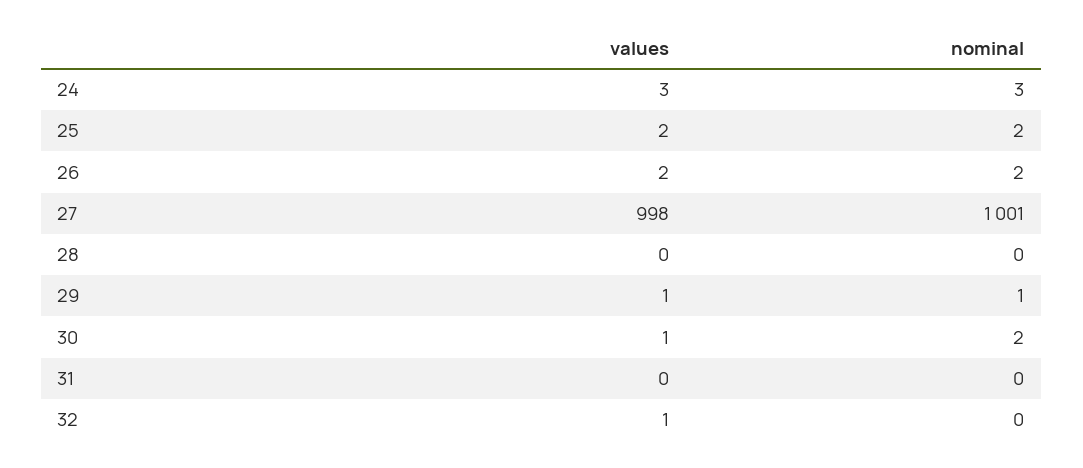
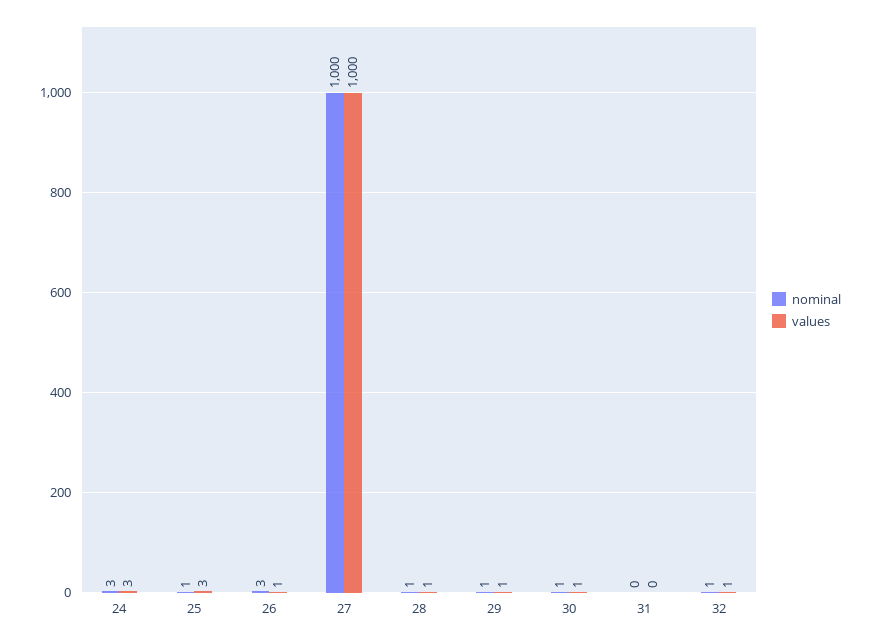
values, 25: 2 -> 3
nominal, 25: 2 -> 1
values, 26: 2 -> 1
nominal, 26: 2 -> 3
values, 27: 998 -> 1000
nominal, 27: 1001 -> 1000
values, 28: 0 -> 1
nominal, 28: 0 -> 1
nominal, 30: 2 -> 1
nominal, 32: 0 -> 1

